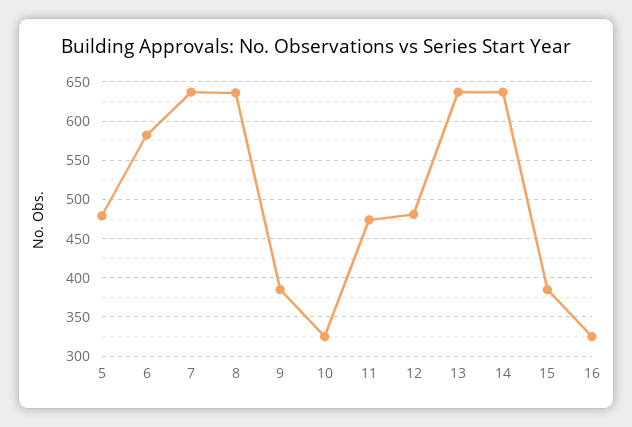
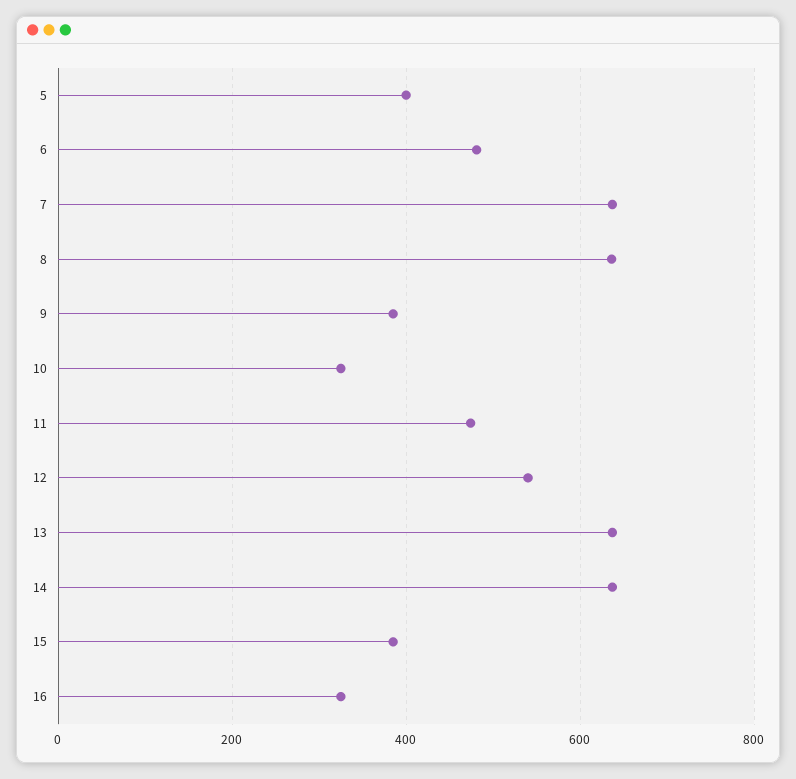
5: 480 -> 400
6: 580 -> 480
12: 480 -> 540

